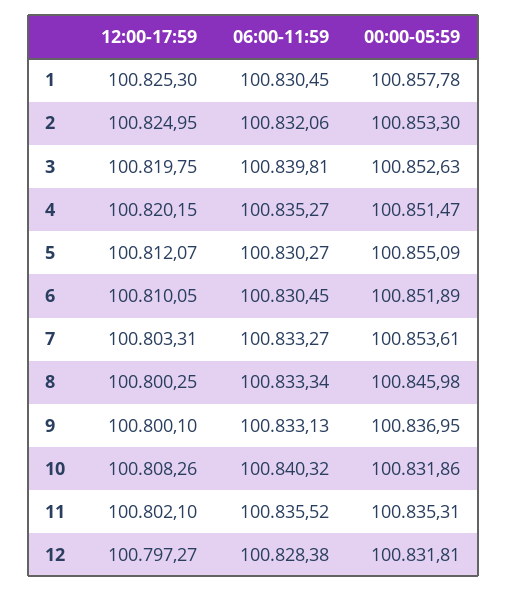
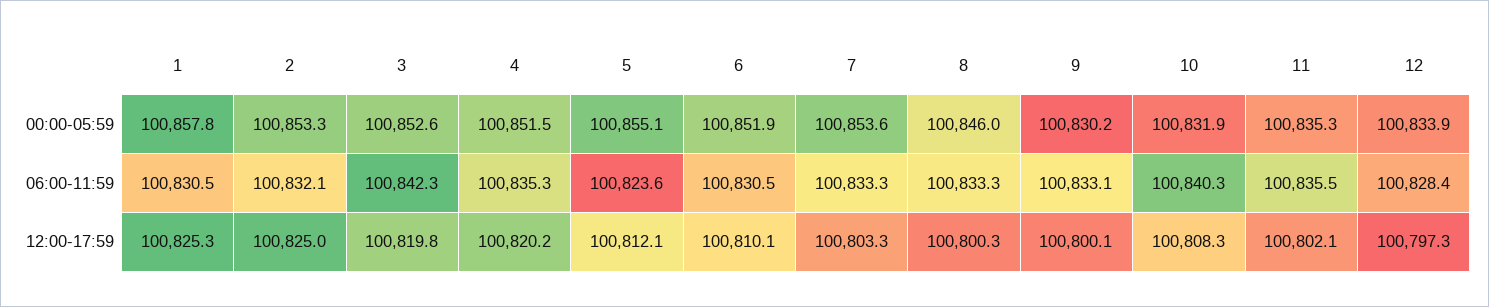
06:00-11:59, 3: 100839.81 -> 100842.3
06:00-11:59, 5: 100830.27 -> 100823.6
00:00-05:59, 9: 100836.95 -> 100830.2
00:00-05:59, 12: 100831.81 -> 100833.9

